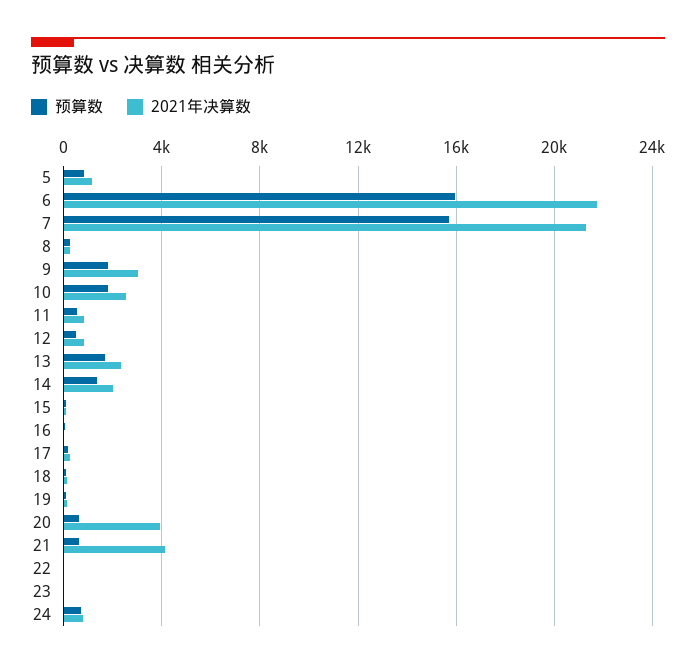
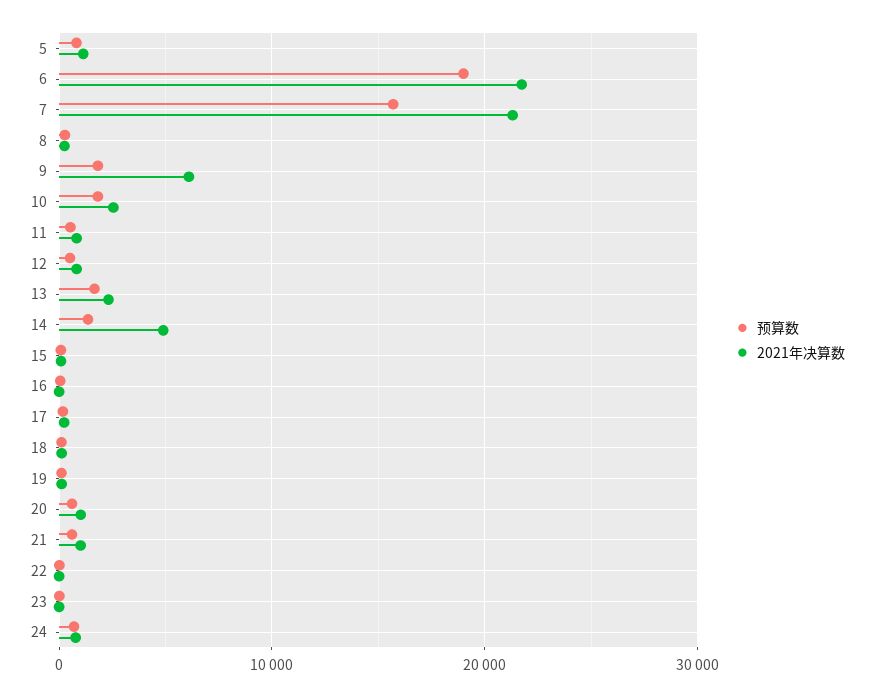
预算数, 6: 16000 -> 19000
2021年决算数, 9: 3000 -> 6000
2021年决算数, 14: 2000 -> 5000
2021年决算数, 20: 4000 -> 1000
2021年决算数, 21: 4000 -> 1000

